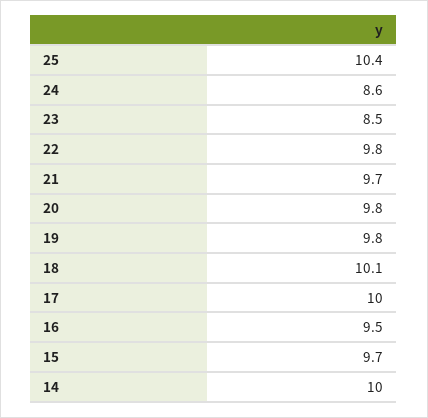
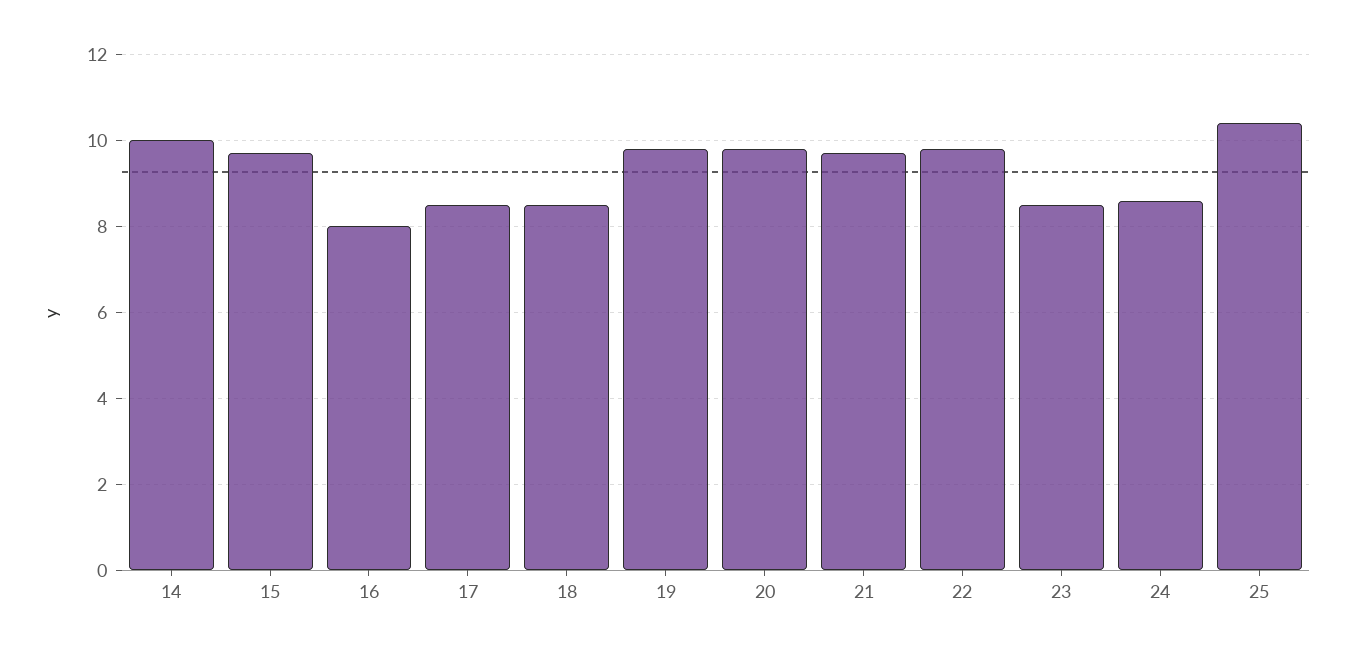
18: 10.1 -> 8.5
17: 10 -> 8.5
16: 9.5 -> 8

